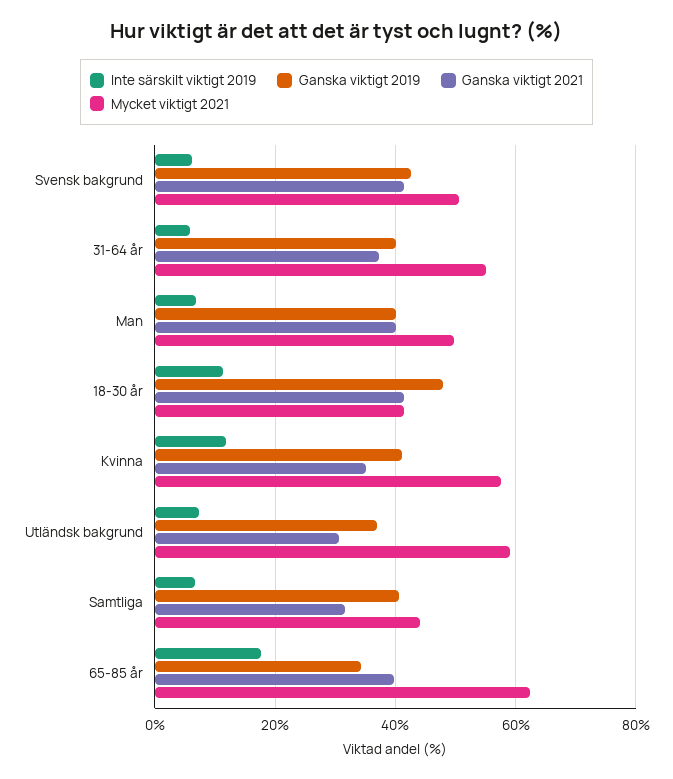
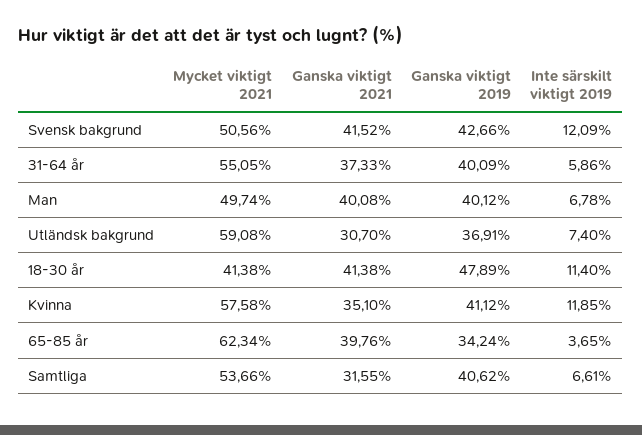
Inte särskilt viktigt 2019, Svensk bakgrund: 6 -> 12.09
Mycket viktigt 2021, Samtliga: 44 -> 53.66
Inte särskilt viktigt 2019, 65-85 år: 18 -> 3.65

